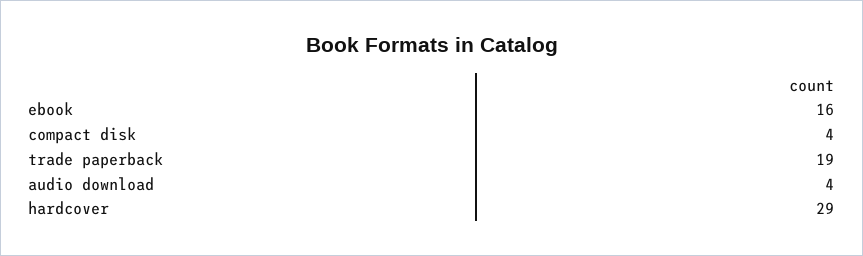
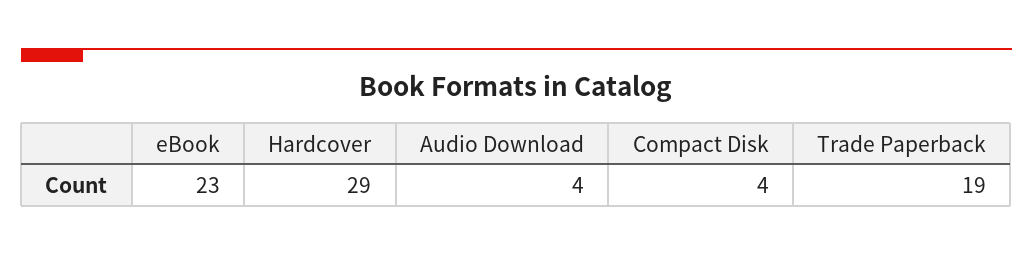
ebook: 16 -> 23

